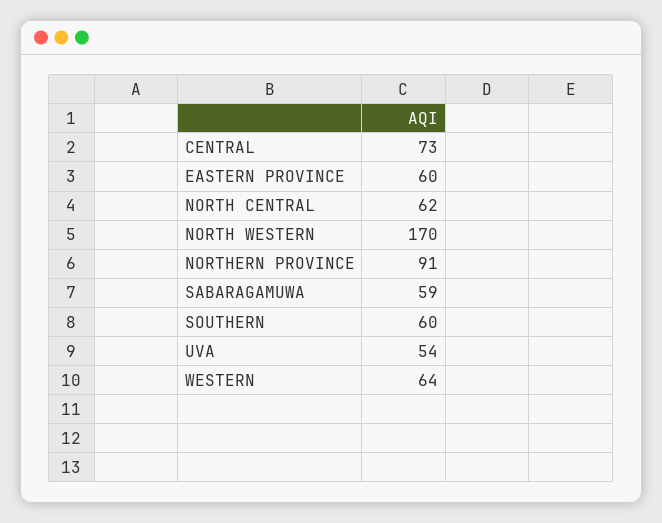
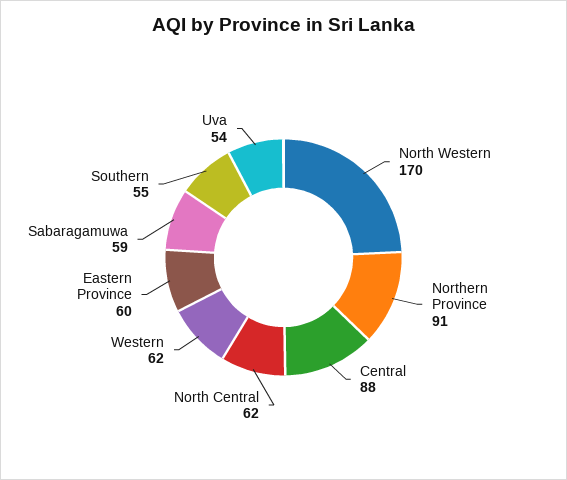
CENTRAL: 73 -> 88
SOUTHERN: 60 -> 55
WESTERN: 64 -> 62

